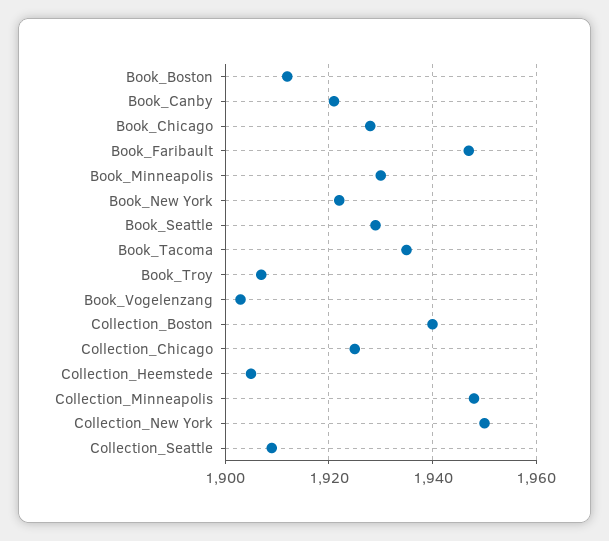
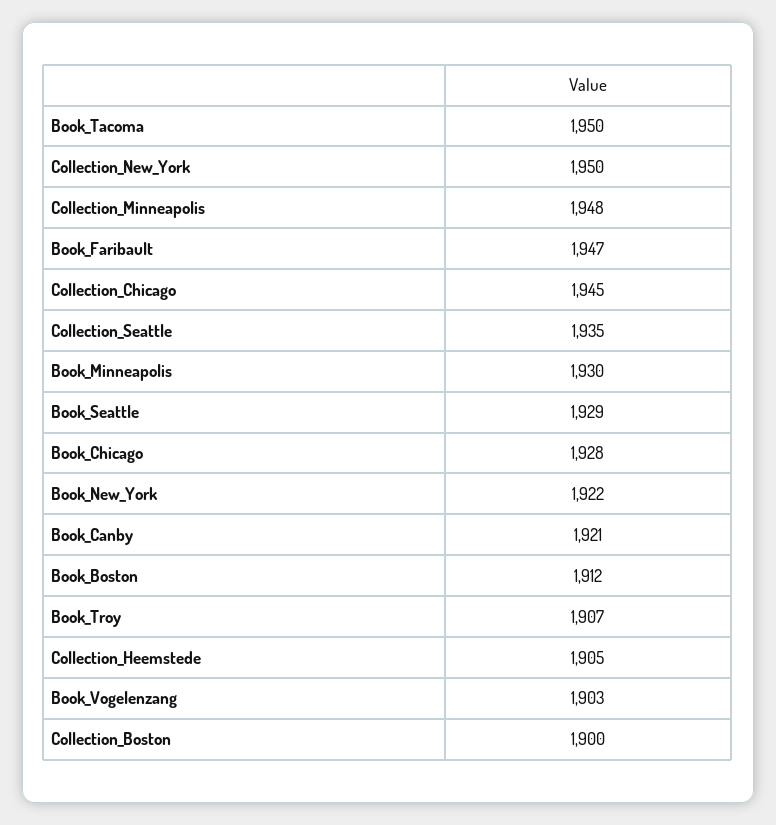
Book_Tacoma: 1935 -> 1950
Collection_Boston: 1940 -> 1900
Collection_Chicago: 1925 -> 1945
Collection_Seattle: 1910 -> 1935

